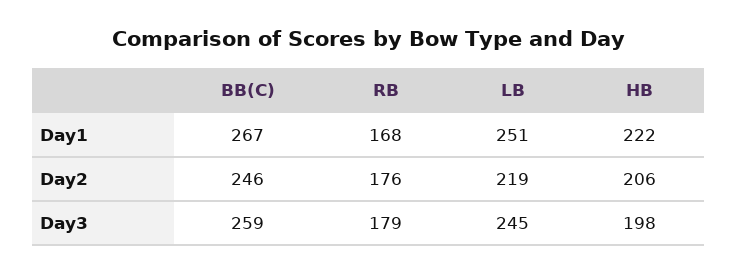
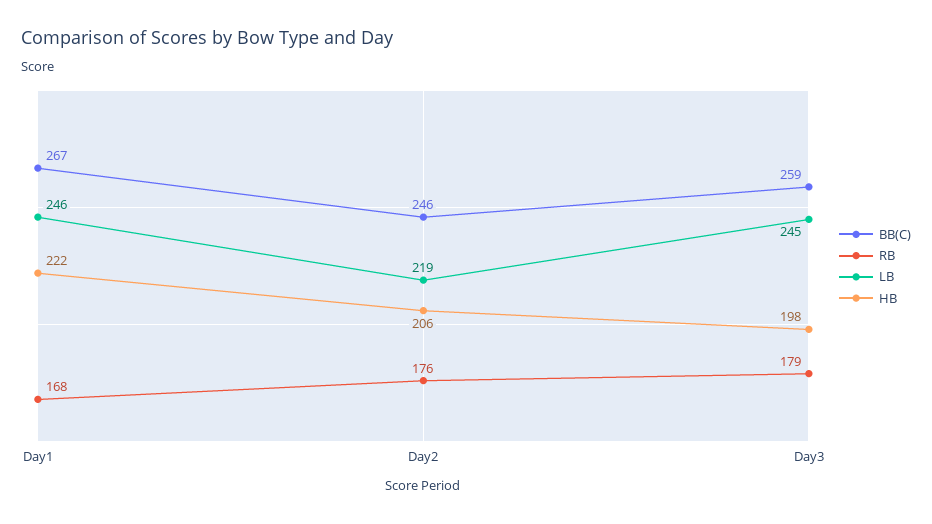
LB, Day1: 251 -> 246

